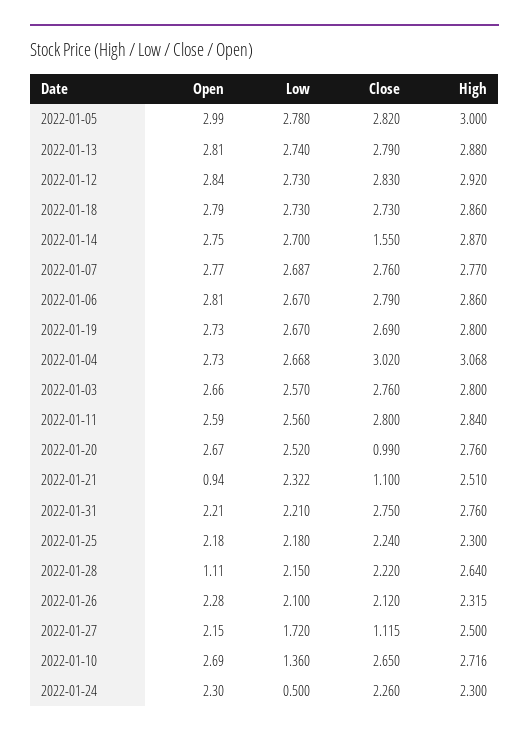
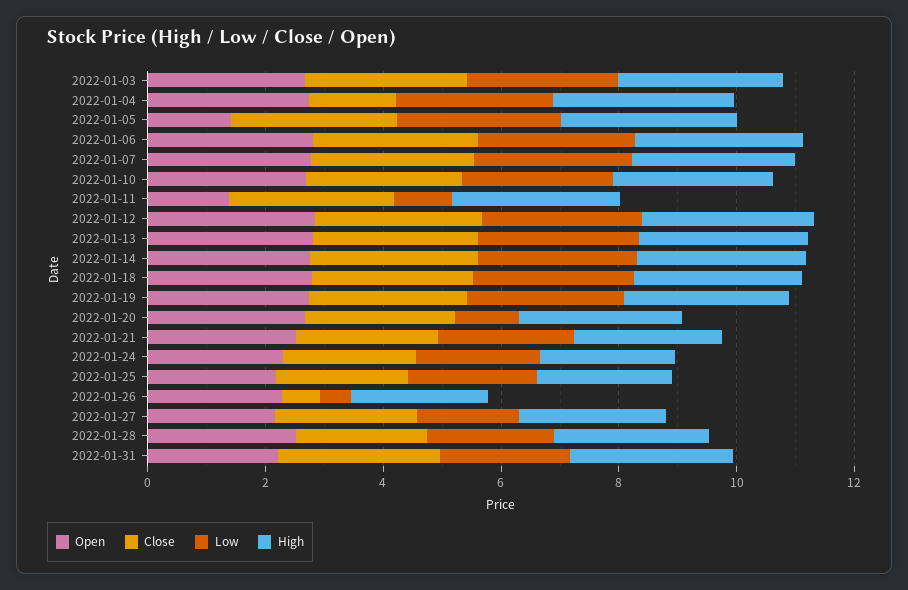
Open, 2022-01-05: 2.99 -> 1.5
Close, 2022-01-14: 1.55 -> 3
Close, 2022-01-04: 3.02 -> 1.5
Open, 2022-01-11: 2.59 -> 1.5
Low, 2022-01-11: 2.56 -> 1
Low, 2022-01-20: 2.52 -> 1
Close, 2022-01-20: 0.99 -> 2.5
Open, 2022-01-21: 0.94 -> 2.5
Close, 2022-01-21: 1.1 -> 2.5
Open, 2022-01-28: 1.11 -> 2.5
Low, 2022-01-26: 2.1 -> 0.5
Close, 2022-01-26: 2.12 -> 0.5
Close, 2022-01-27: 1.115 -> 2.5
Low, 2022-01-10: 1.36 -> 2.5
Low, 2022-01-24: 0.5 -> 2

